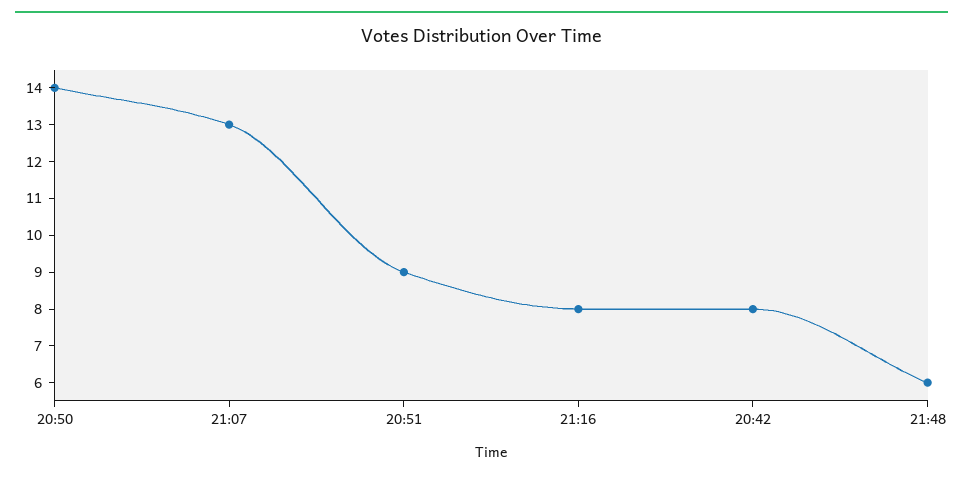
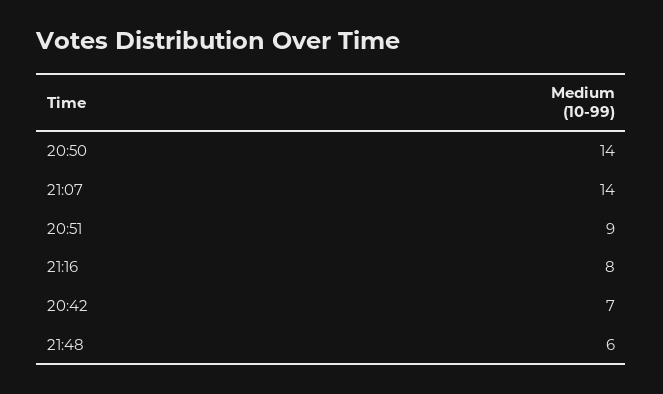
21:07: 13 -> 14
20:42: 8 -> 7

